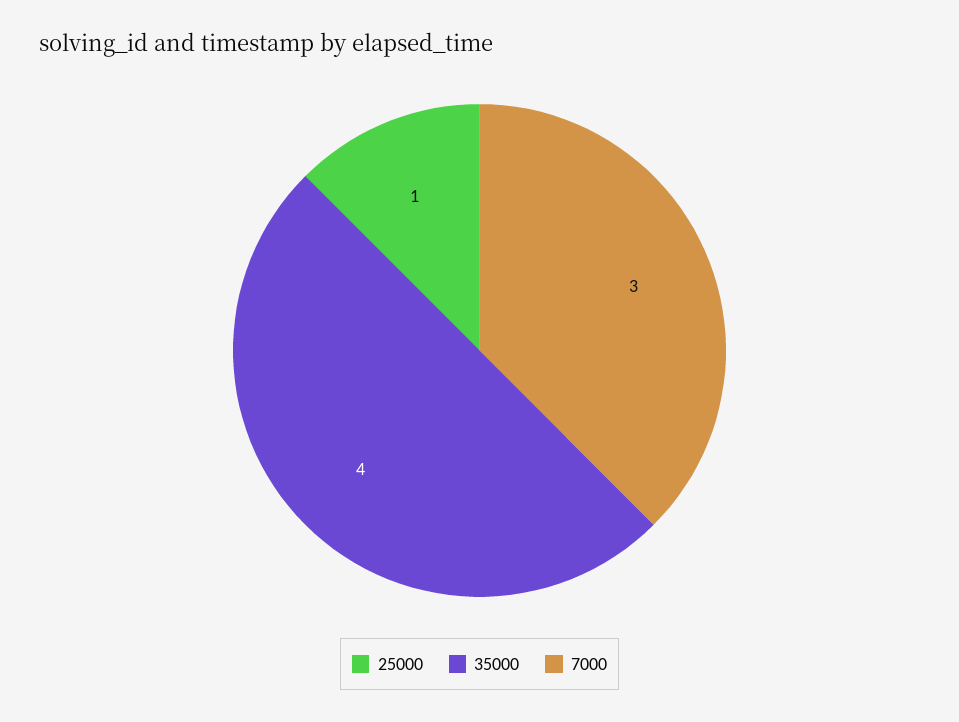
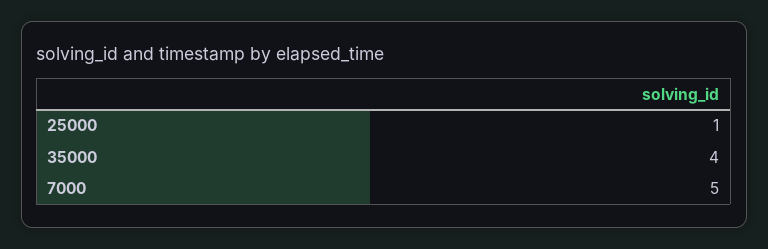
7000: 3 -> 5

